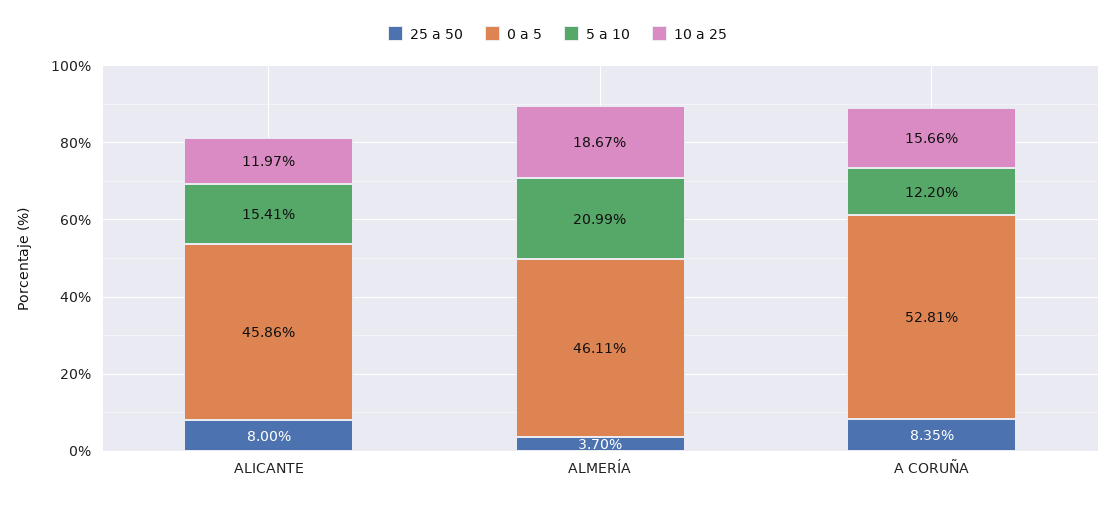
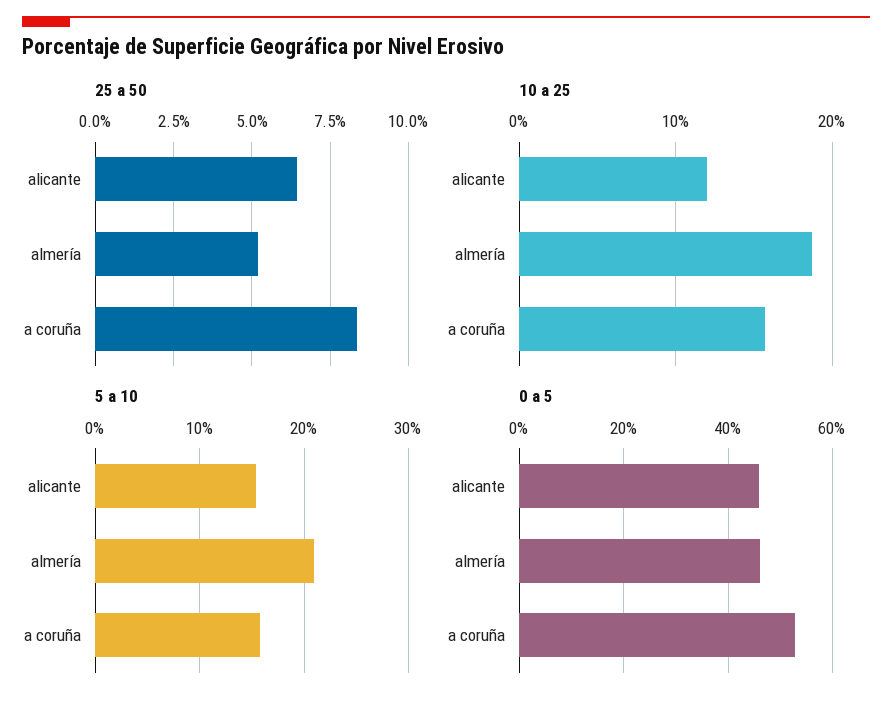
25 a 50, ALICANTE: 8 -> 6.5
25 a 50, ALMERÍA: 3.7 -> 5.25
5 a 10, A CORUÑA: 12.2 -> 16

